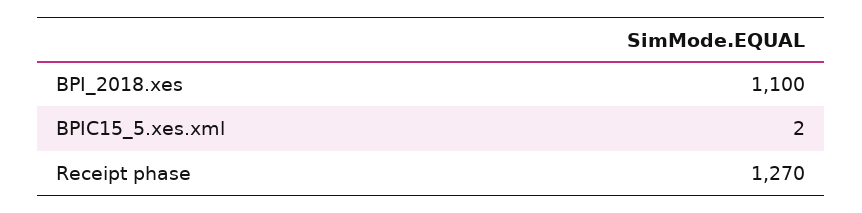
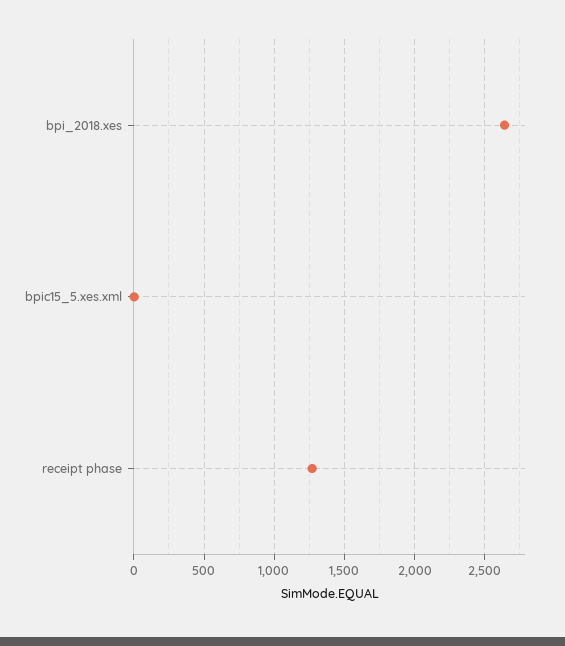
BPI_2018.xes: 1100 -> 2650

